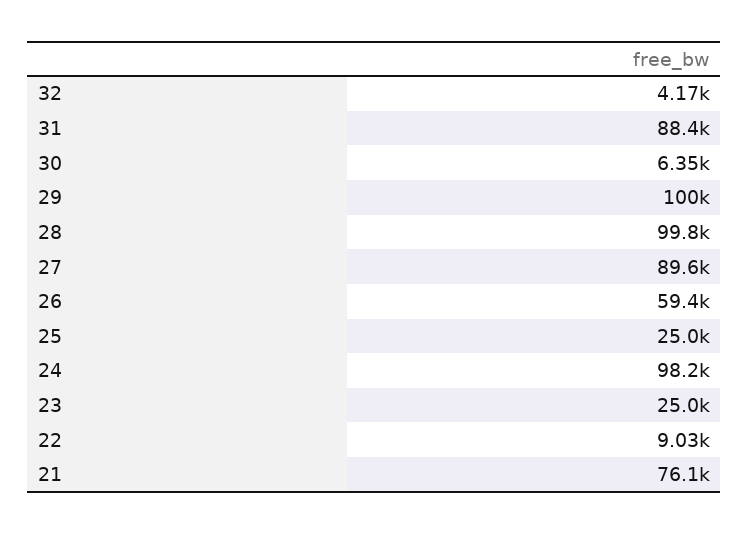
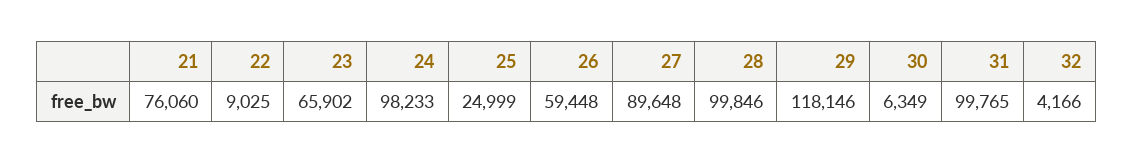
31: 88400 -> 99765
29: 100000 -> 118146
23: 25000 -> 65902

